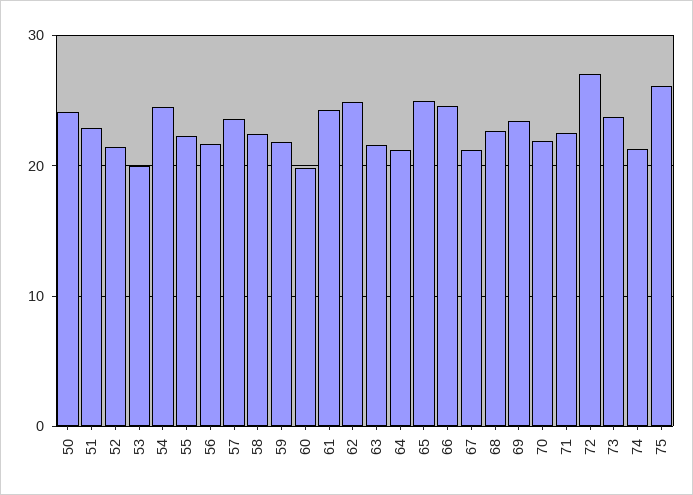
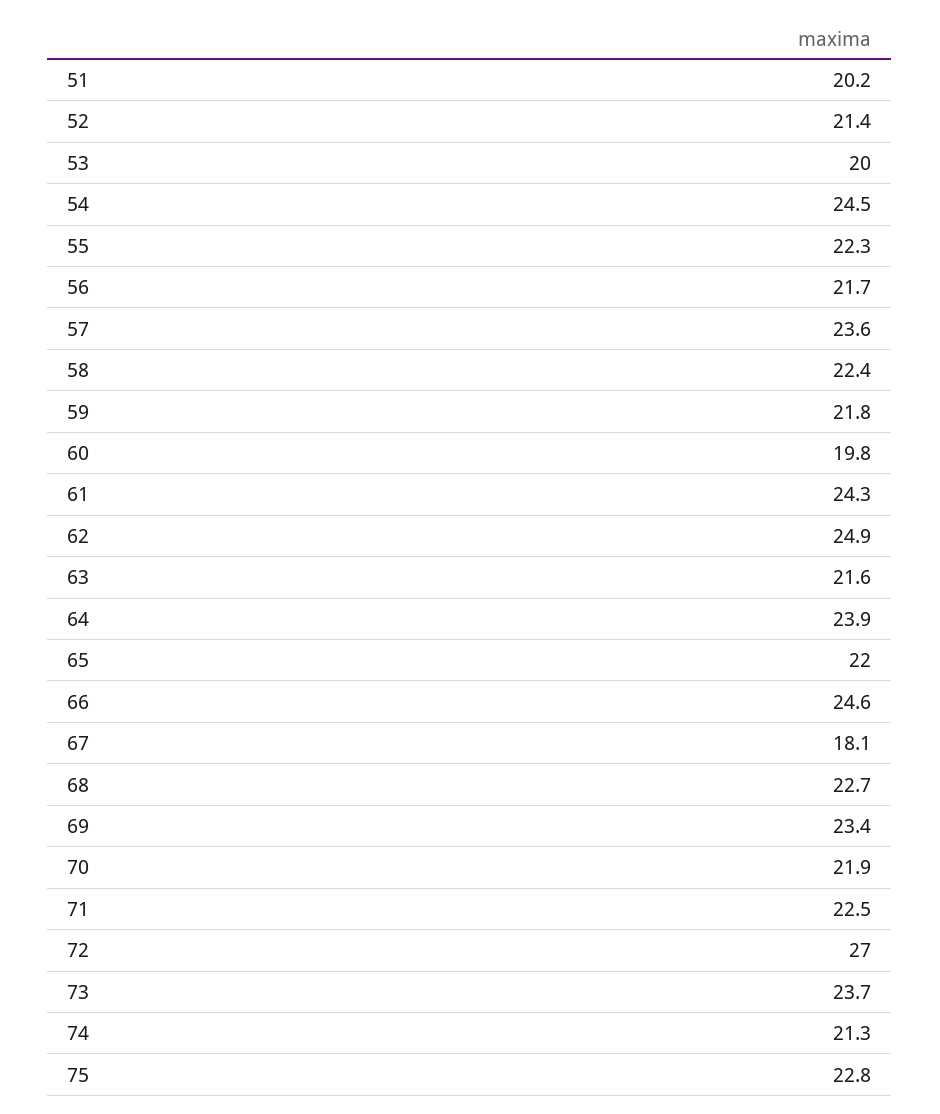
50: 24 -> none
51: 23 -> 20.2
64: 21 -> 23.9
65: 25 -> 22
67: 21 -> 18.1
75: 26 -> 22.8

